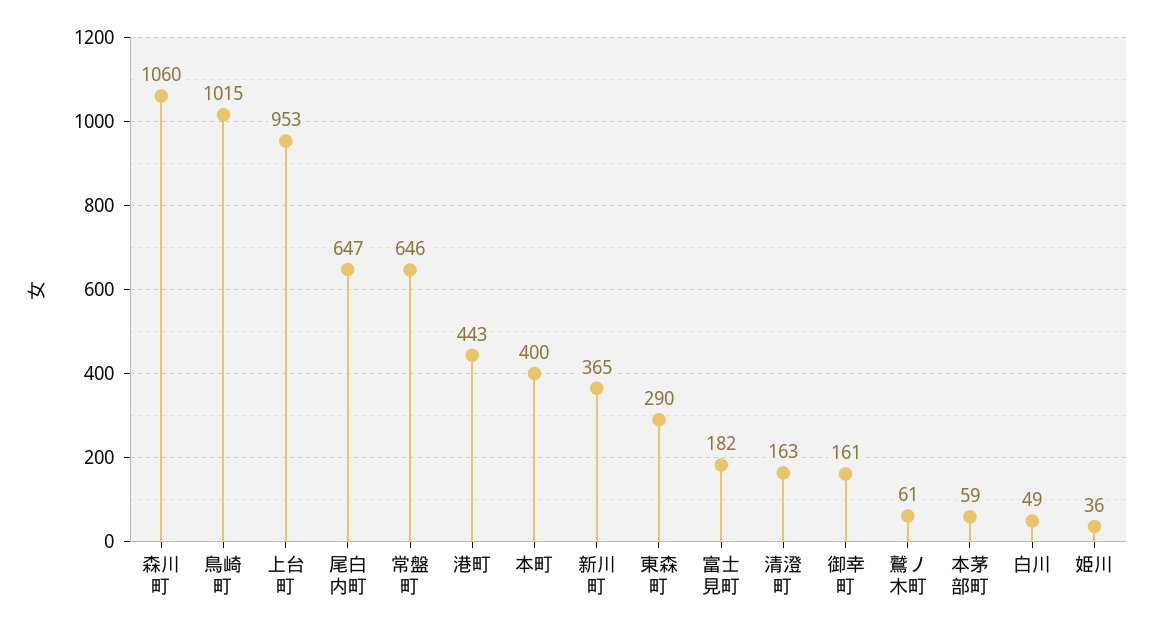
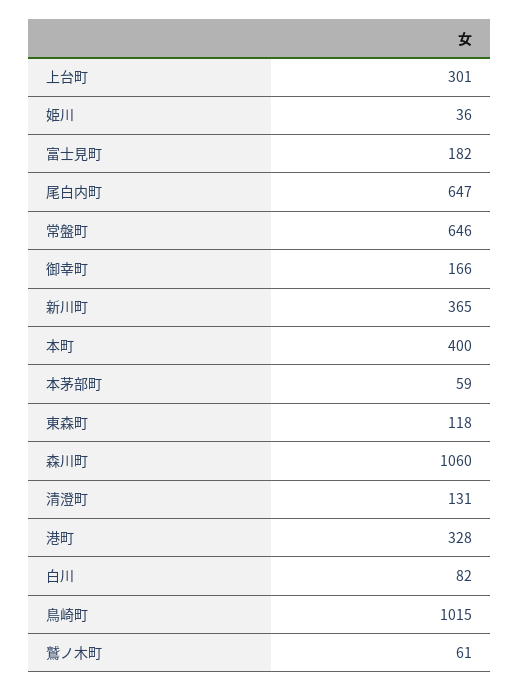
上台町: 953 -> 301
港町: 443 -> 328
東森町: 290 -> 118
清澄町: 163 -> 131
御幸町: 161 -> 166
白川: 49 -> 82

